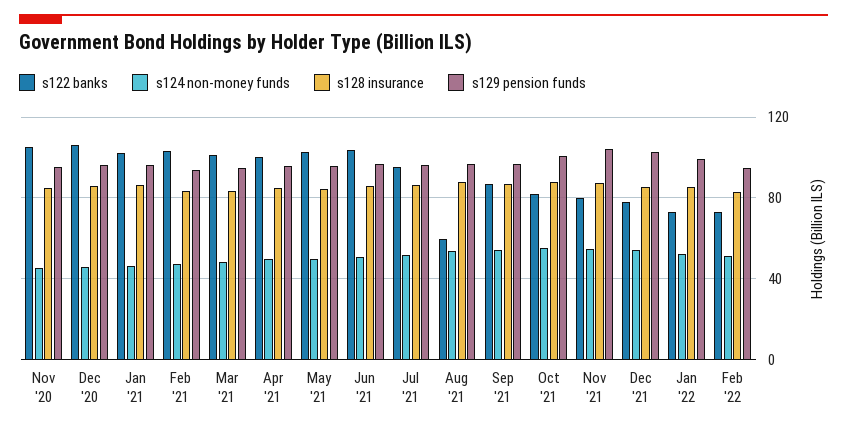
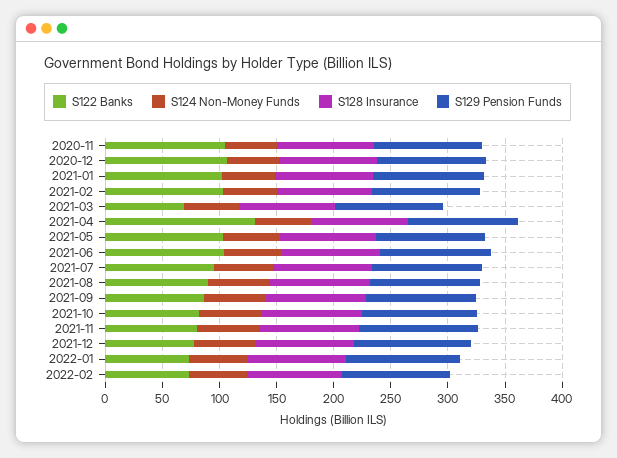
s122 banks, Mar '21: 100 -> 70
s122 banks, Apr '21: 100 -> 130
s122 banks, Aug '21: 60 -> 90

